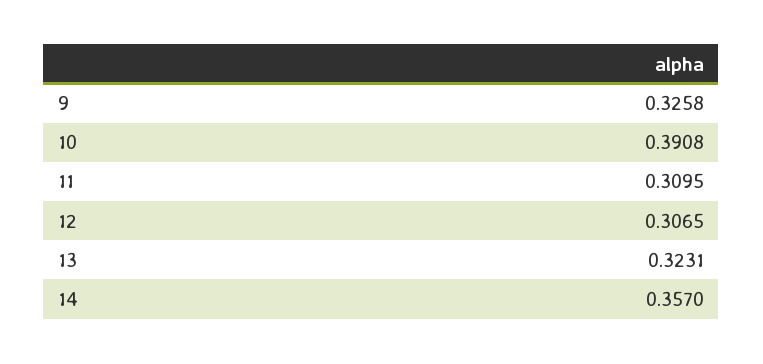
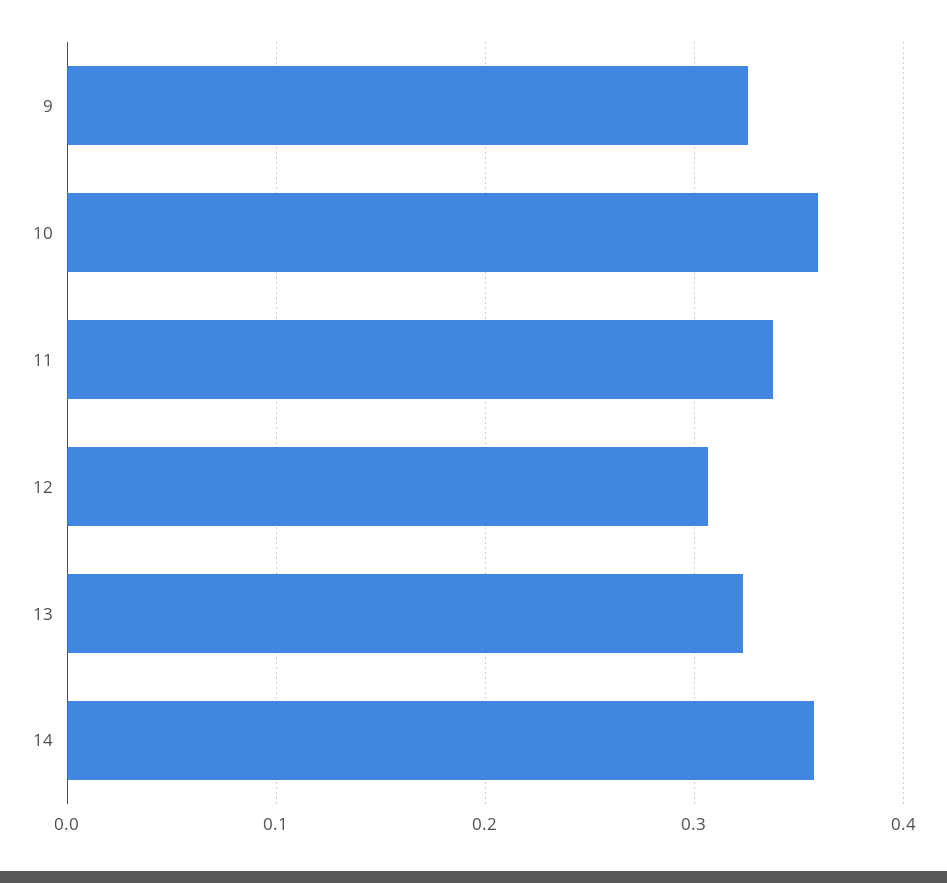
10: 0.3908 -> 0.36
11: 0.3095 -> 0.34

